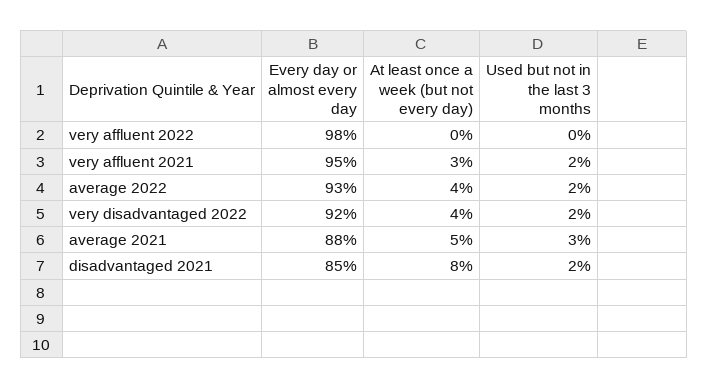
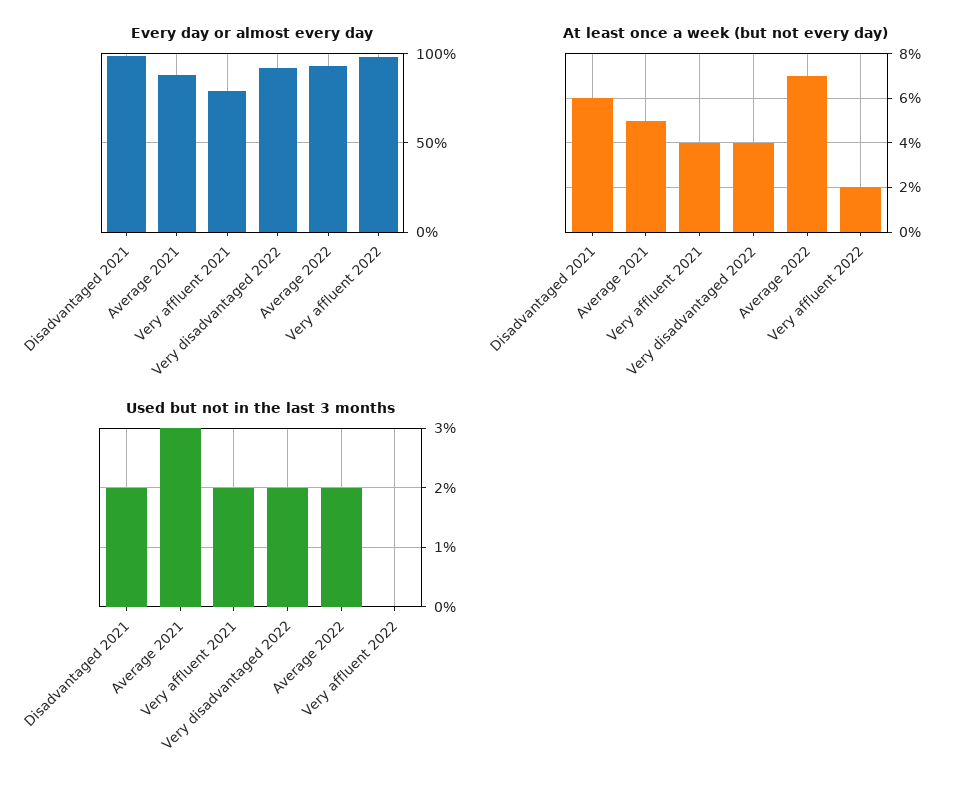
At least once a week (but not every day), very affluent 2022: 0 -> 2
Every day or almost every day, very affluent 2021: 95 -> 80
At least once a week (but not every day), very affluent 2021: 3 -> 4
At least once a week (but not every day), average 2022: 4 -> 7
Every day or almost every day, disadvantaged 2021: 85 -> 100
At least once a week (but not every day), disadvantaged 2021: 8 -> 6

